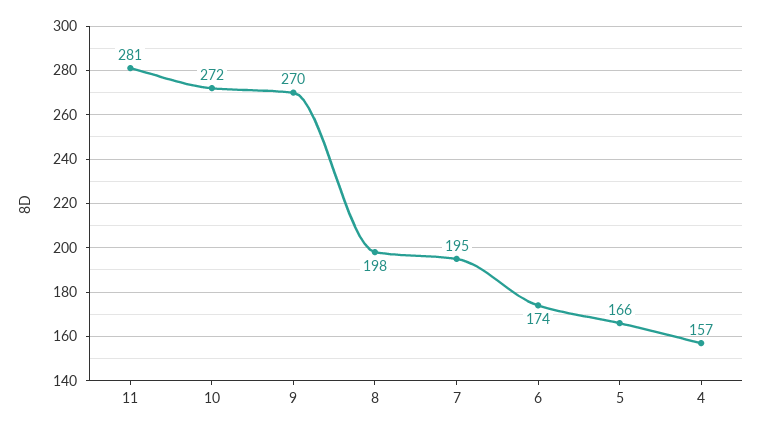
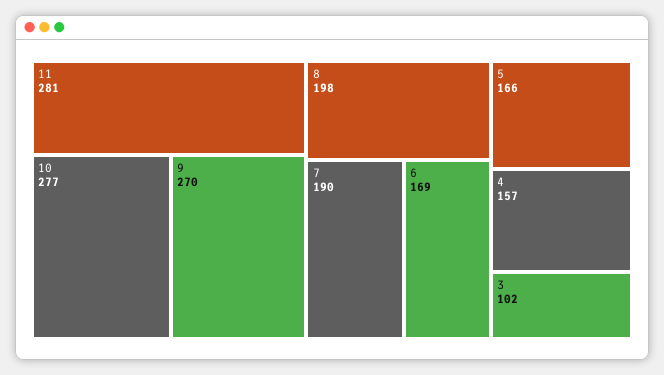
10: 272 -> 277
7: 195 -> 190
6: 174 -> 169
3: none -> 102

